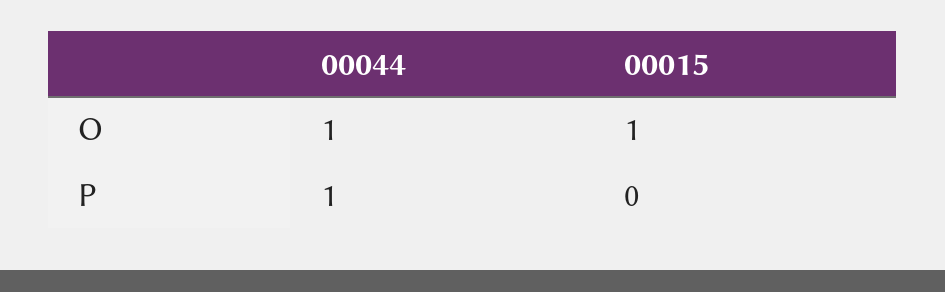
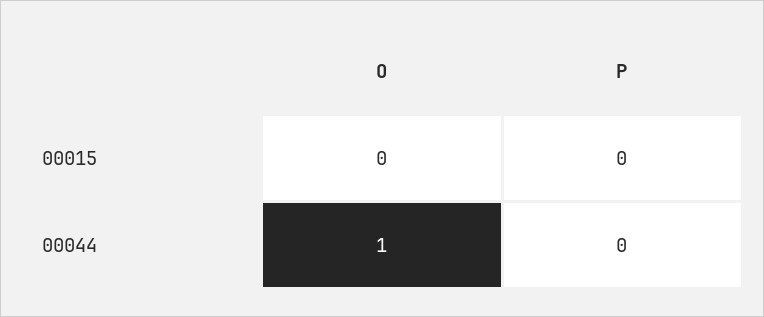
00015, O: 1 -> 0
00044, P: 1 -> 0

